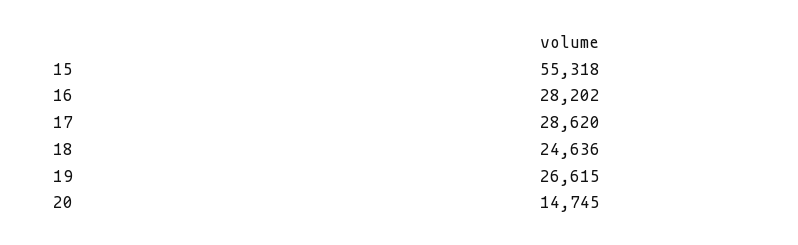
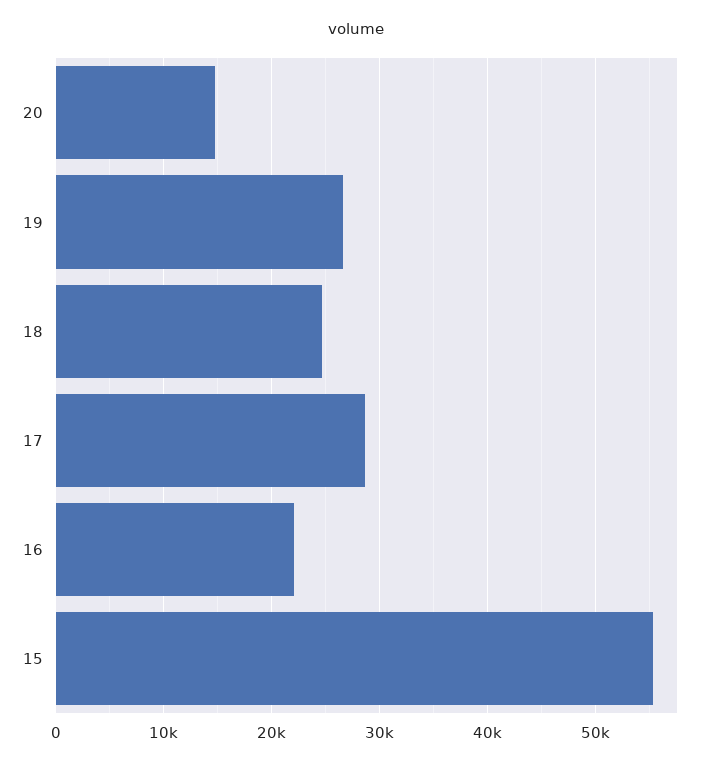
16: 28202 -> 22000

